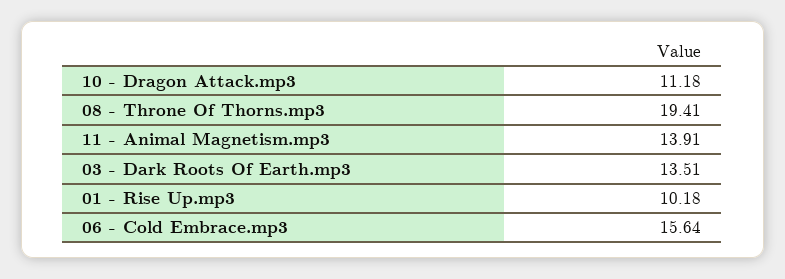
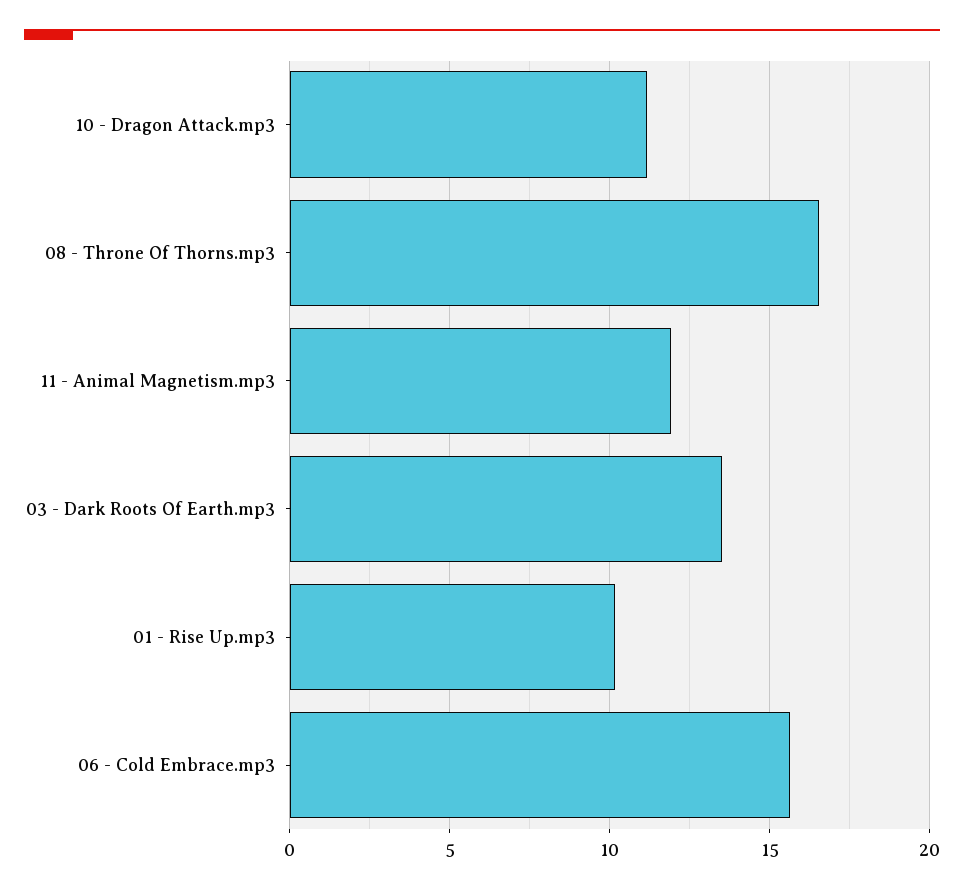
08 - Throne Of Thorns.mp3: 19.41 -> 16.5
11 - Animal Magnetism.mp3: 13.91 -> 12

